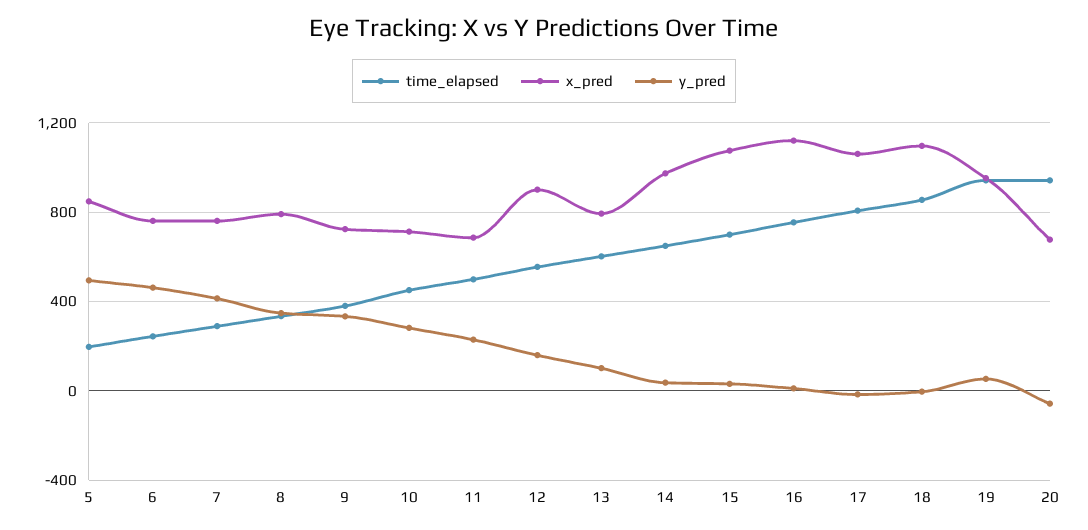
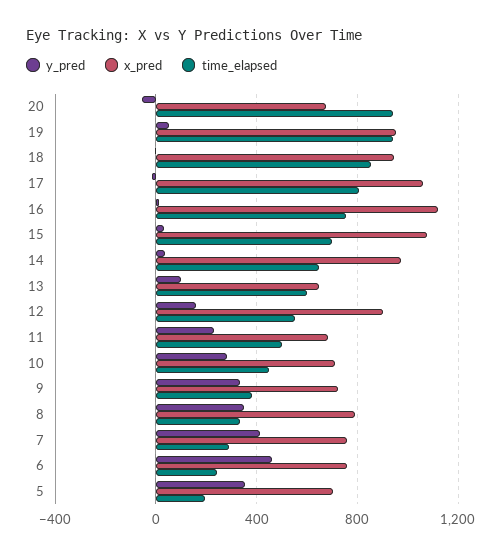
x_pred, 5: 850 -> 700
y_pred, 5: 500 -> 350
x_pred, 13: 800 -> 650
x_pred, 18: 1100 -> 950

